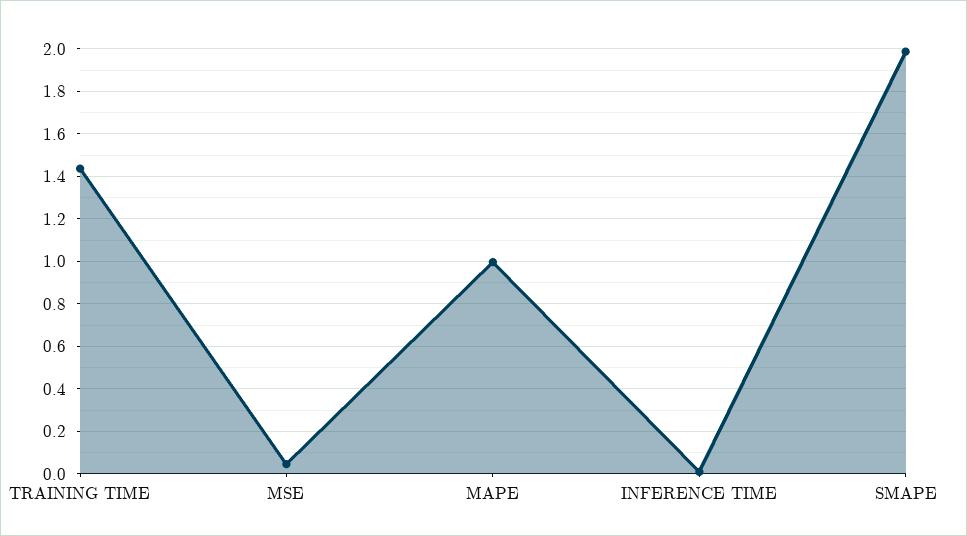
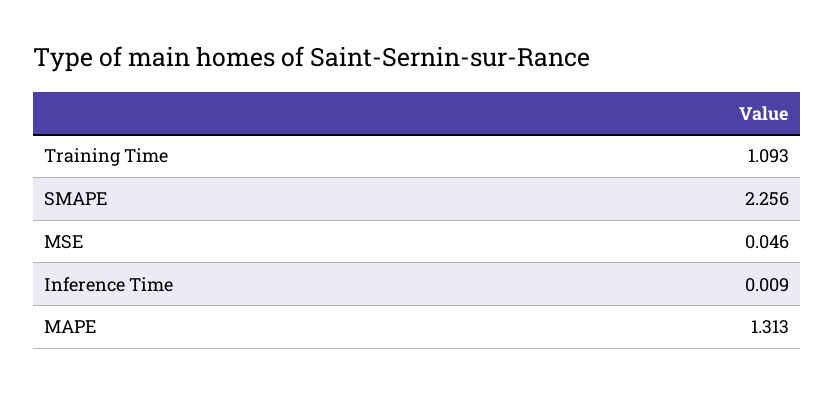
TRAINING TIME: 1.45 -> 1.093
MAPE: 1 -> 1.313
SMAPE: 2 -> 2.256

